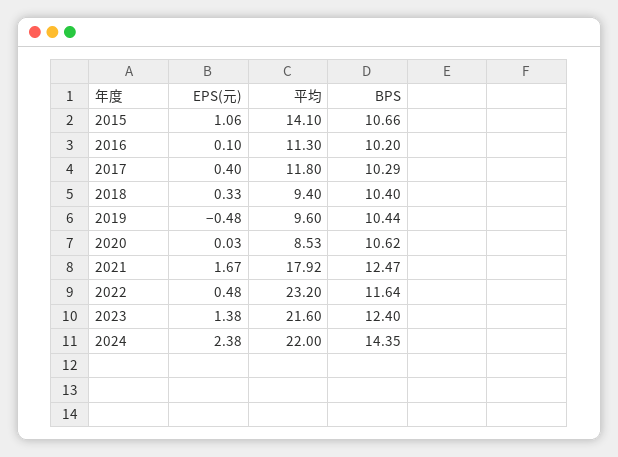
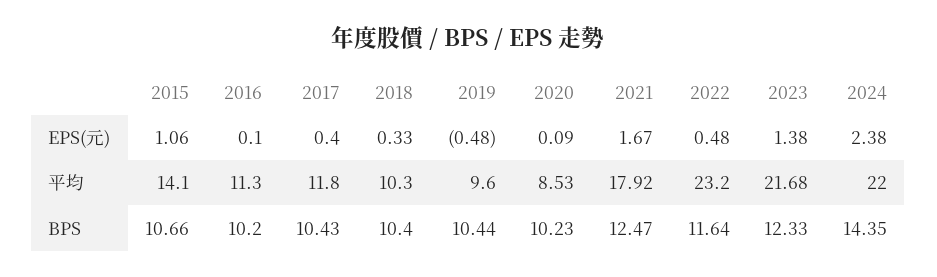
BPS, 2017: 10.29 -> 10.43
平均, 2018: 9.4 -> 10.3
EPS(元), 2020: 0.03 -> 0.09
BPS, 2020: 10.62 -> 10.23
平均, 2023: 21.6 -> 21.68
BPS, 2023: 12.4 -> 12.33

